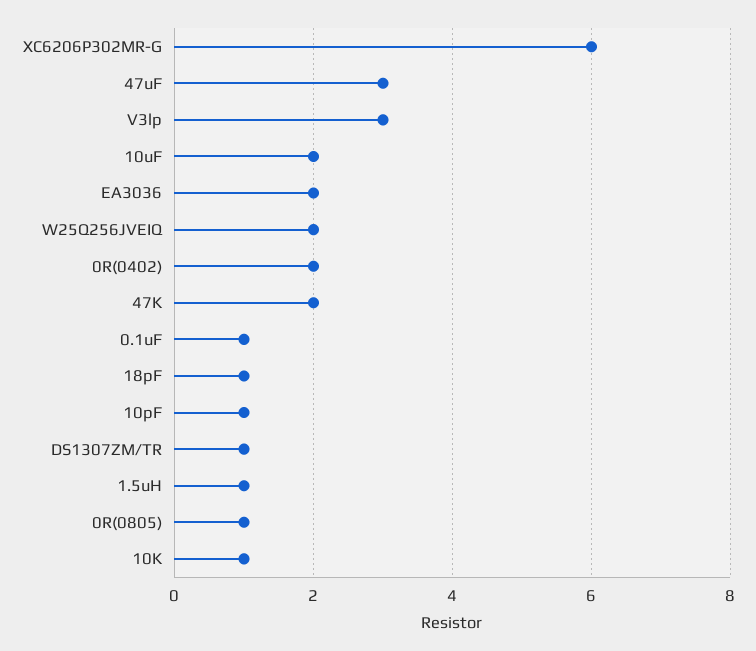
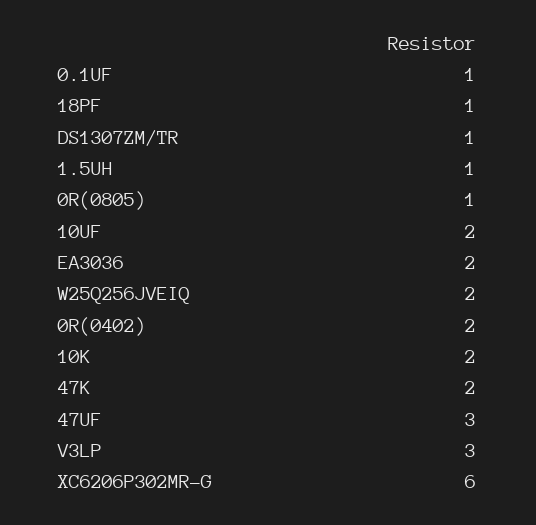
10pF: 1 -> none
10K: 1 -> 2

